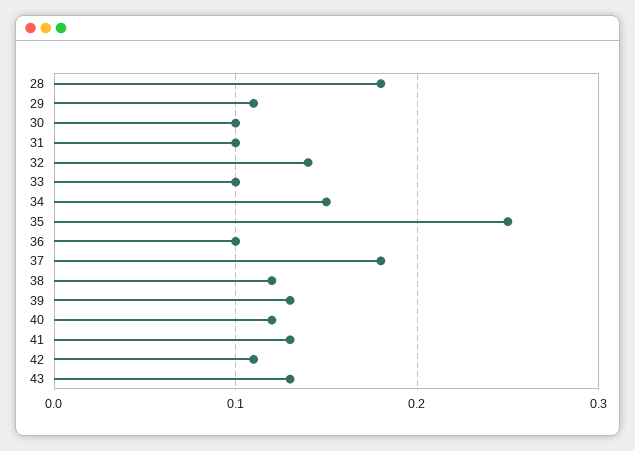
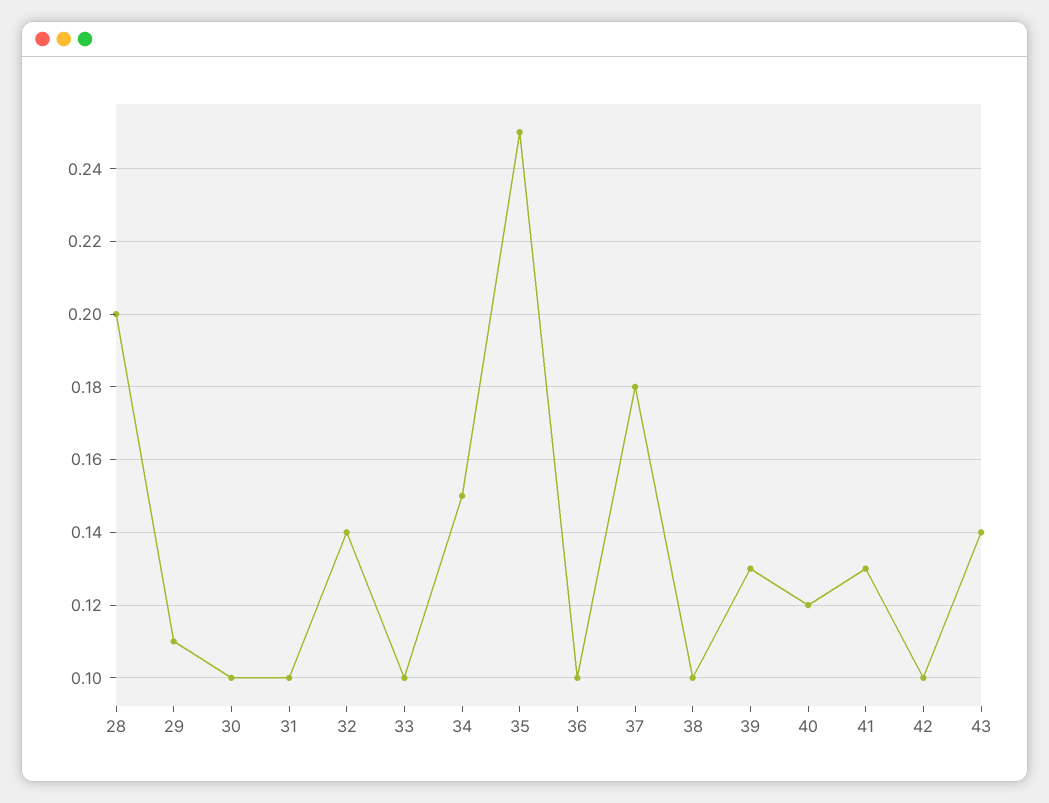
28: 0.18 -> 0.2
38: 0.12 -> 0.1
42: 0.11 -> 0.1
43: 0.13 -> 0.14

